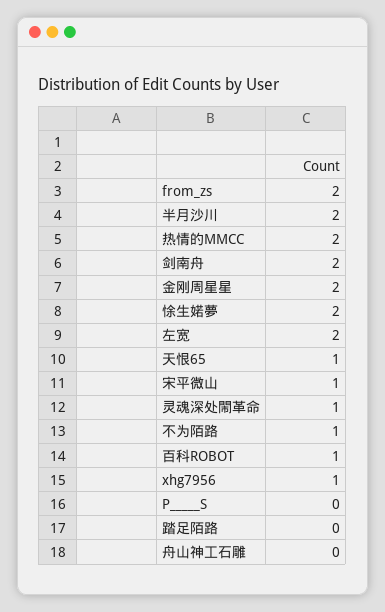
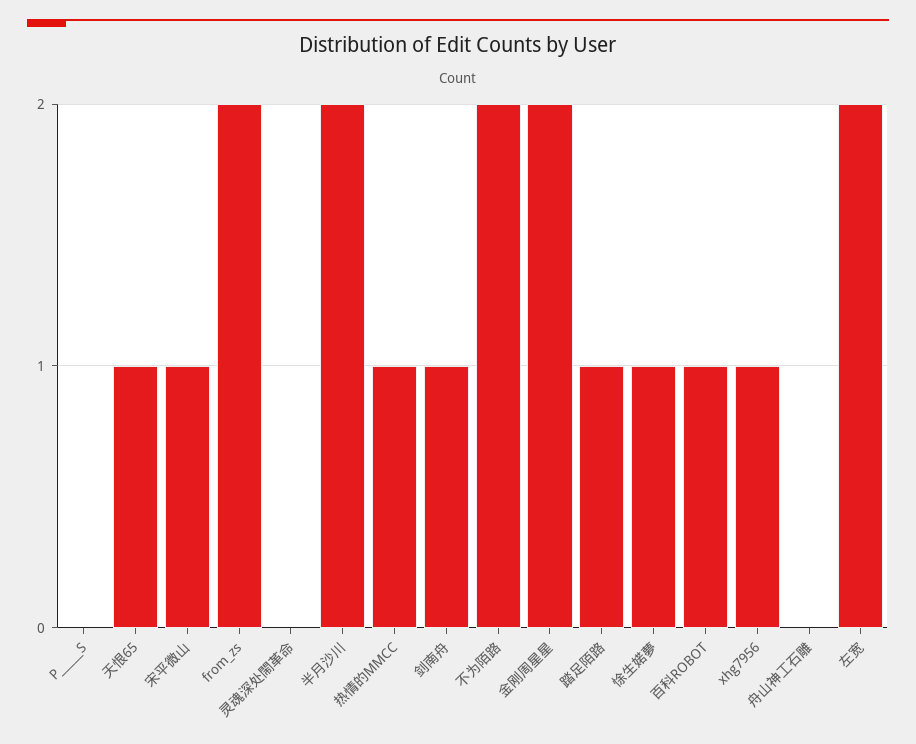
热情的MMCC: 2 -> 1
剑南舟: 2 -> 1
悇生婼夢: 2 -> 1
灵魂深处閙革命: 1 -> 0
不为陌路: 1 -> 2
踏足陌路: 0 -> 1

